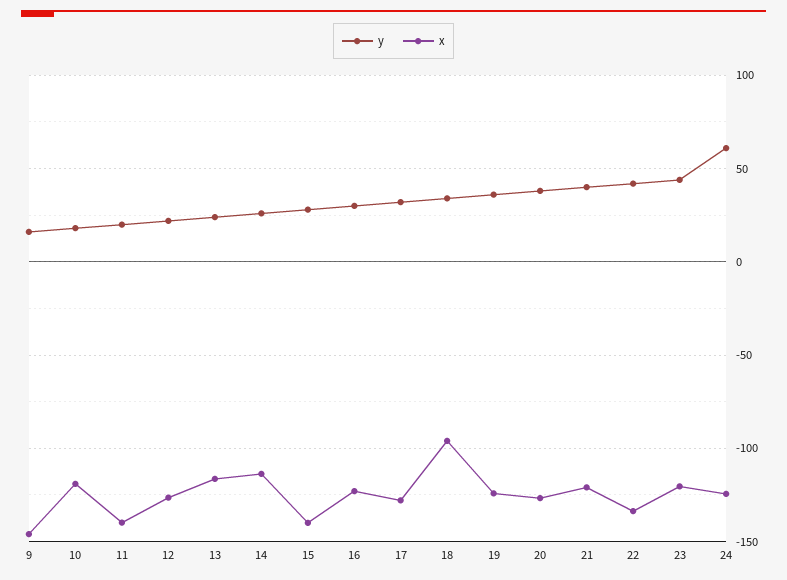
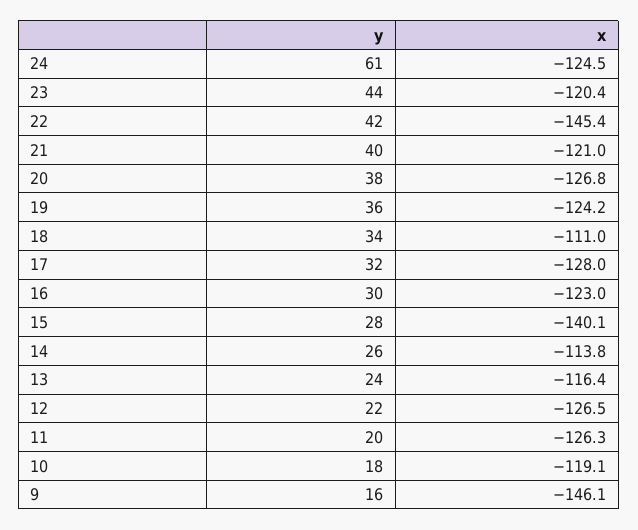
x, 11: -140 -> -126.3
x, 18: -95 -> -111
x, 22: -135 -> -145.4

